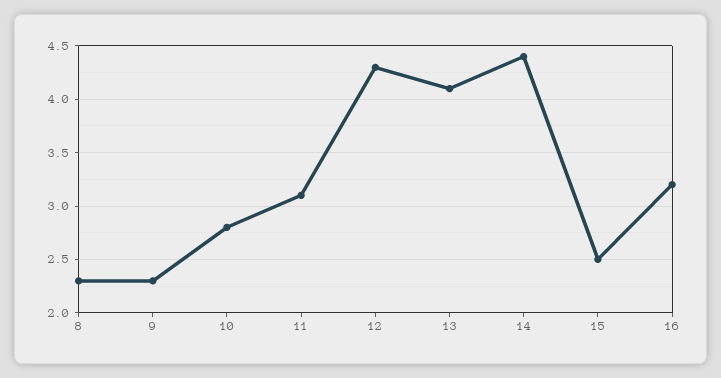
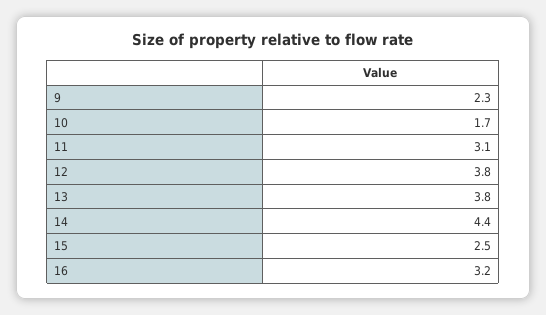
8: 2.3 -> none
10: 2.8 -> 1.7
12: 4.3 -> 3.8
13: 4.1 -> 3.8

